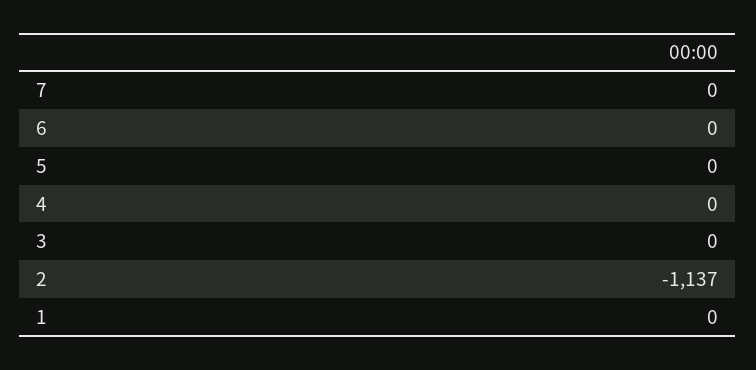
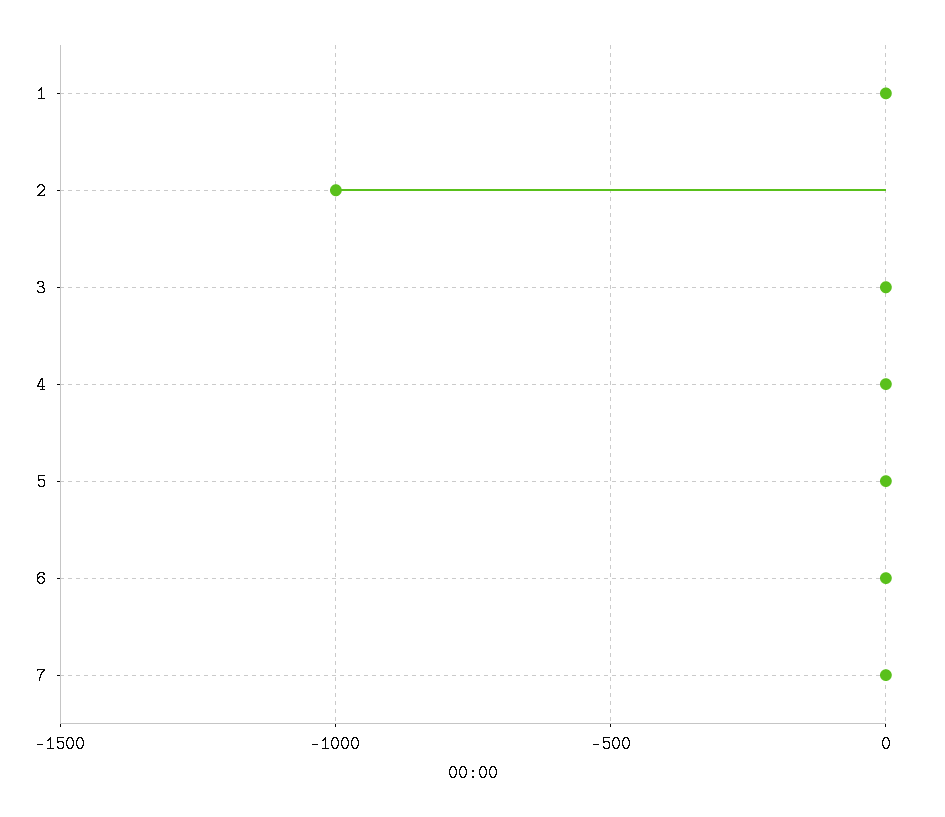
2: -1137 -> -1000

